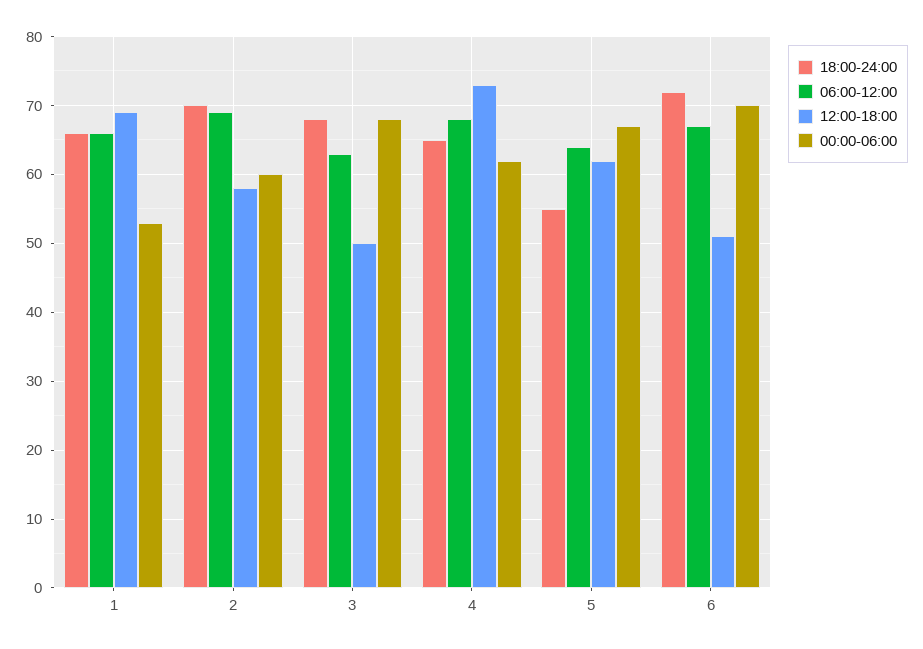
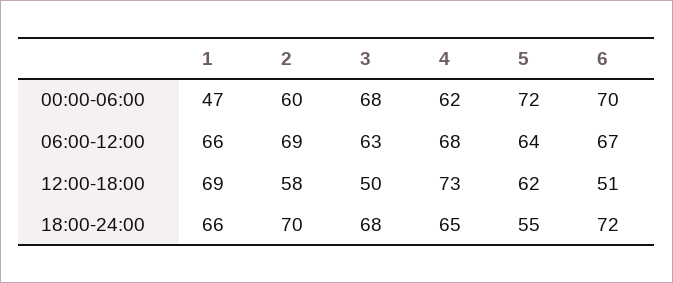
00:00-06:00, 1: 53 -> 47
00:00-06:00, 5: 67 -> 72

